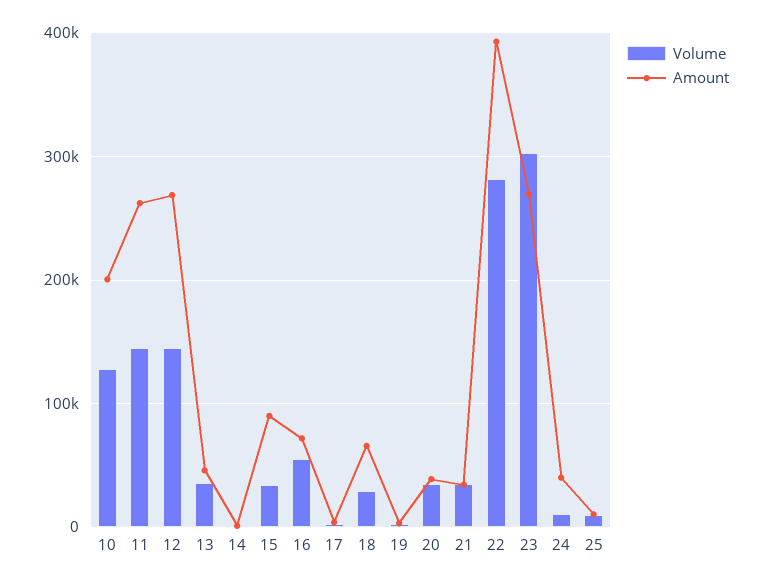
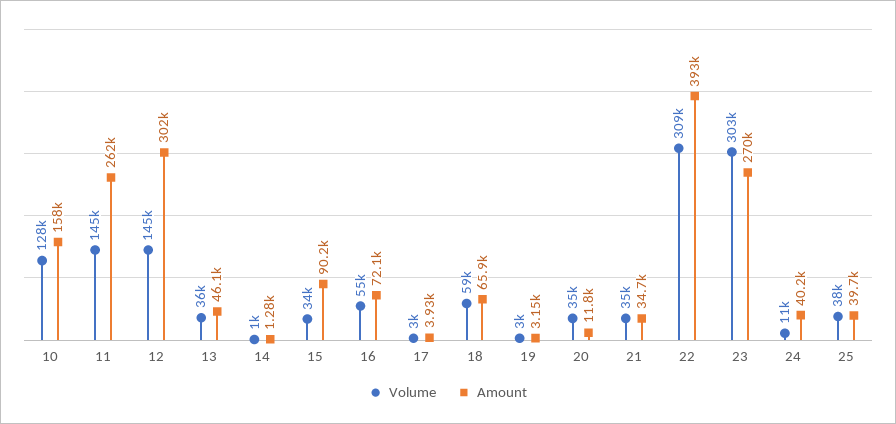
Amount, 10: 200000 -> 158000
Amount, 12: 270000 -> 302000
Volume, 18: 30000 -> 59000
Amount, 20: 40000 -> 11800
Volume, 22: 280000 -> 309000
Volume, 25: 10000 -> 38000
Amount, 25: 10000 -> 39700

